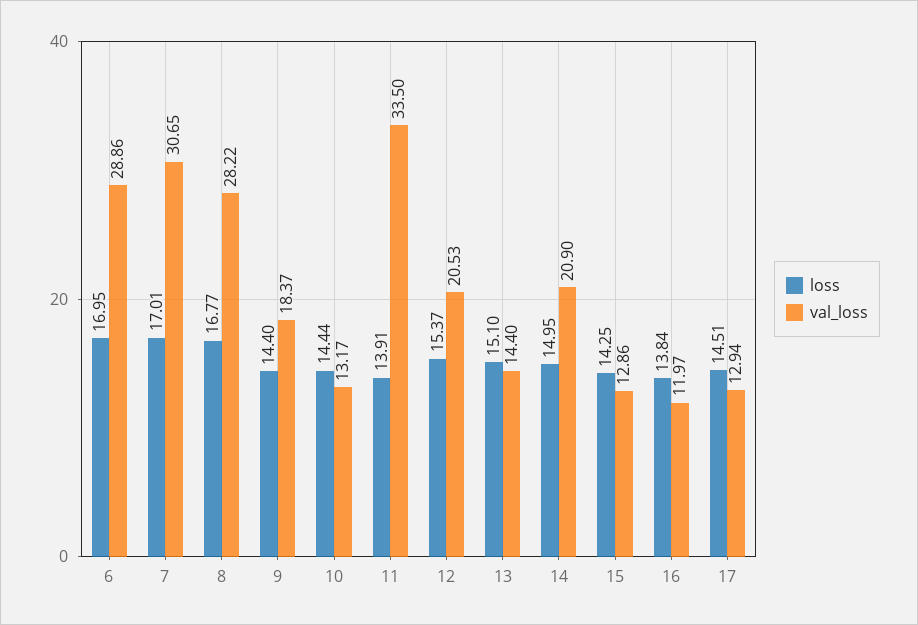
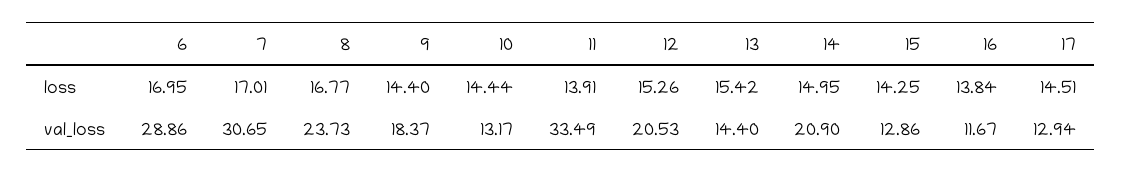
val_loss, 8: 28.22 -> 23.73
val_loss, 11: 33.5 -> 33.49
loss, 12: 15.37 -> 15.26
loss, 13: 15.1 -> 15.42
val_loss, 16: 11.97 -> 11.67

